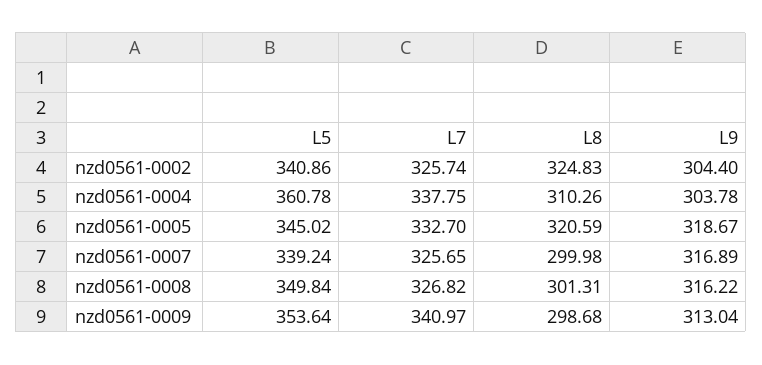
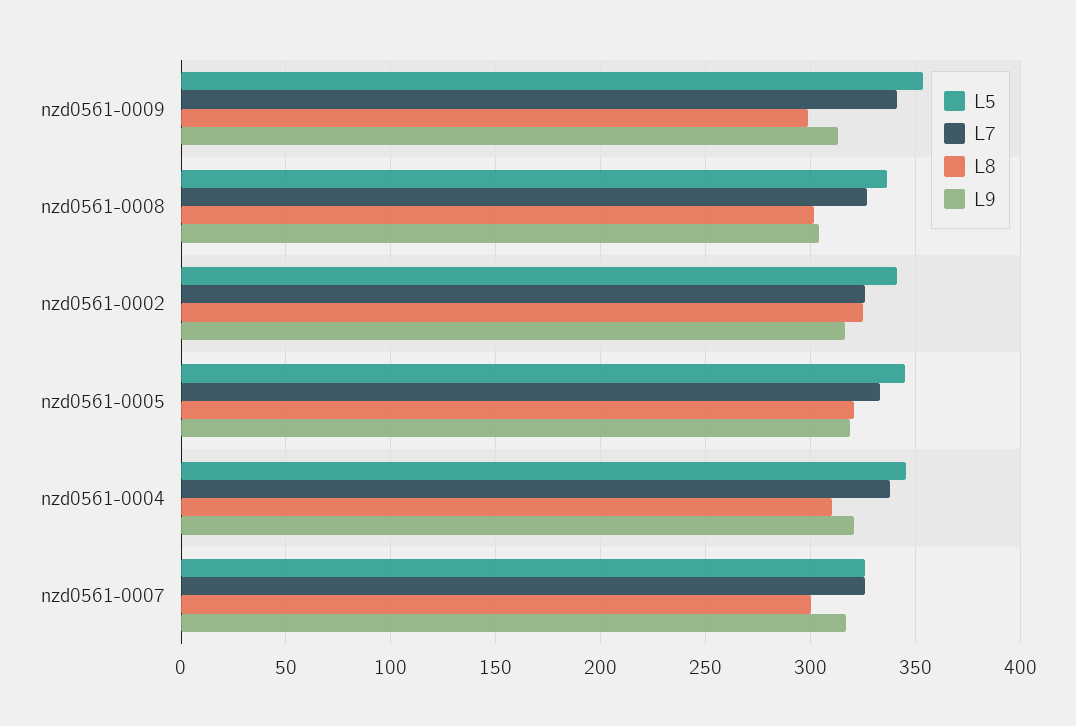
L9, nzd0561-0002: 304.4 -> 315
L5, nzd0561-0004: 360.78 -> 345
L9, nzd0561-0004: 303.78 -> 320
L5, nzd0561-0007: 339.24 -> 325
L5, nzd0561-0008: 349.84 -> 335
L9, nzd0561-0008: 316.22 -> 305

